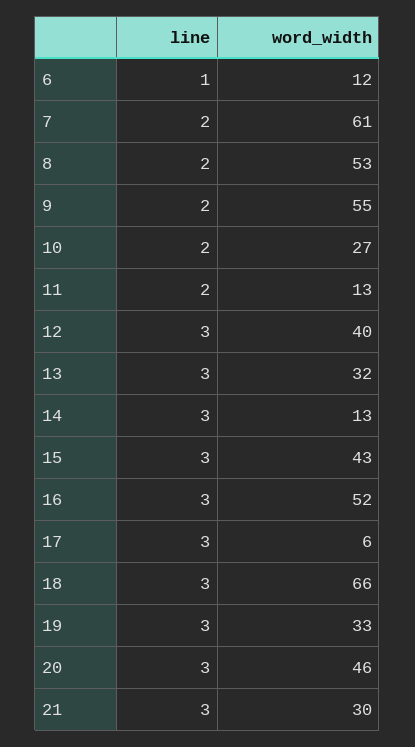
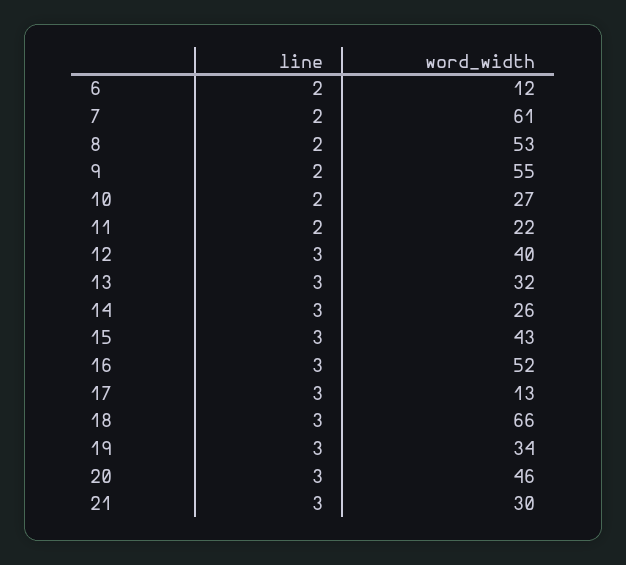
line, 6: 1 -> 2
word_width, 11: 13 -> 22
word_width, 14: 13 -> 26
word_width, 17: 6 -> 13
word_width, 19: 33 -> 34

